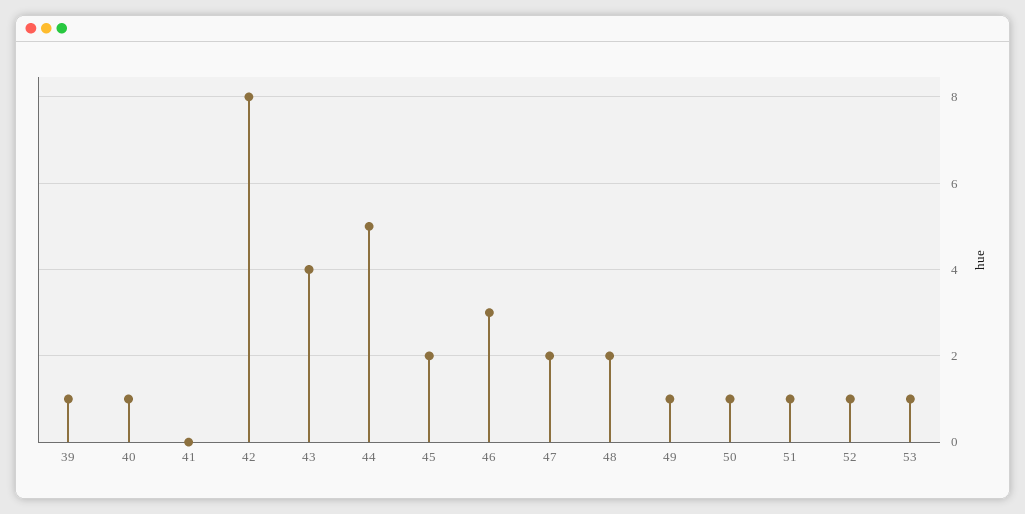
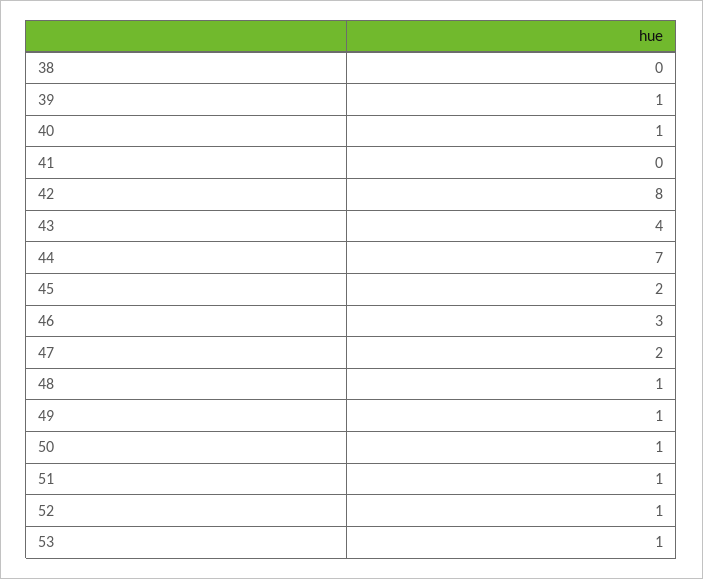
44: 5 -> 7
48: 2 -> 1
38: none -> 0

